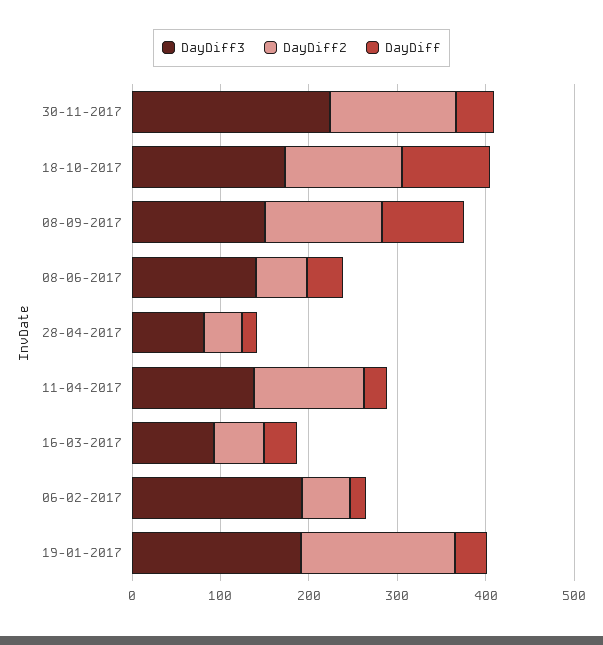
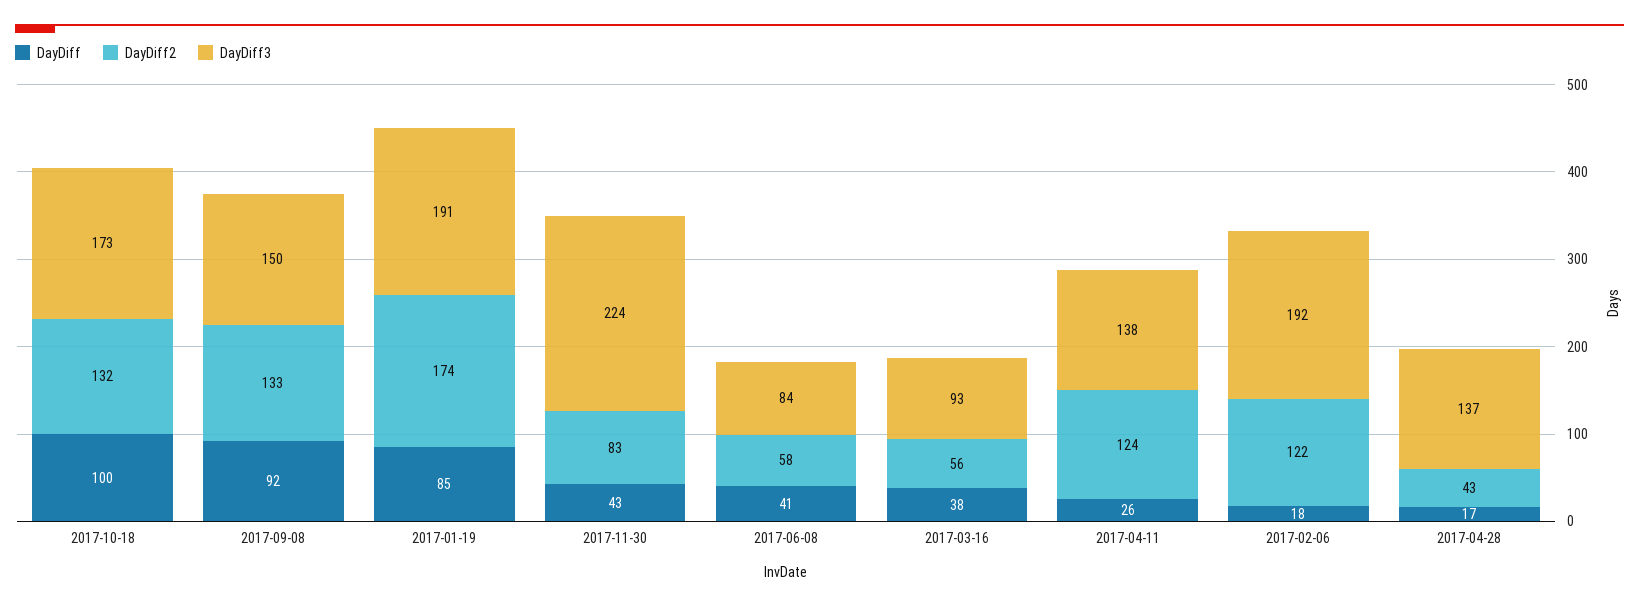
DayDiff2, 30-11-2017: 140 -> 83
DayDiff3, 08-06-2017: 140 -> 84
DayDiff3, 28-04-2017: 80 -> 137
DayDiff2, 06-02-2017: 60 -> 122
DayDiff, 19-01-2017: 40 -> 85

